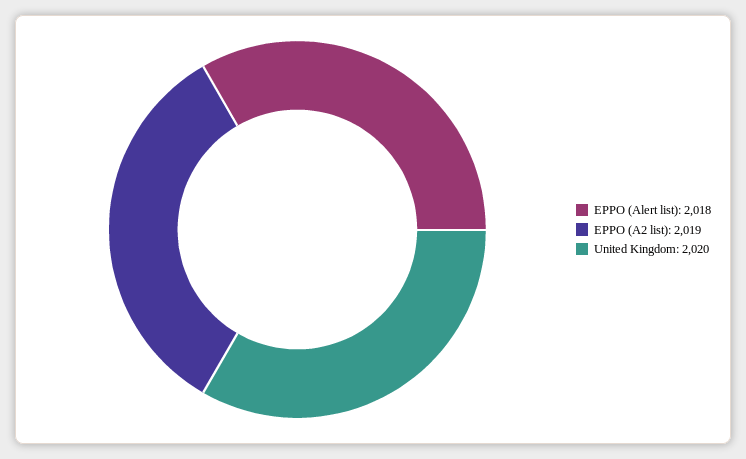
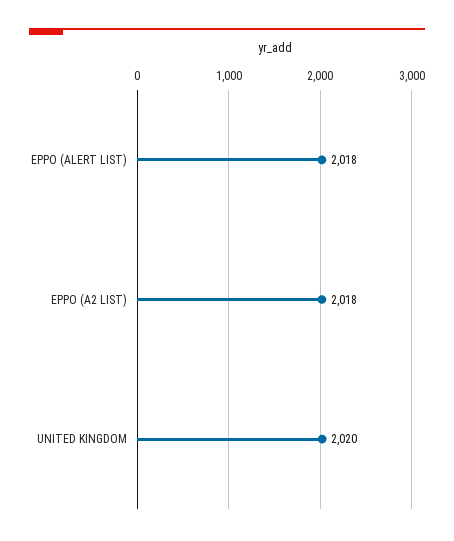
EPPO (A2 list): 2019 -> 2018

